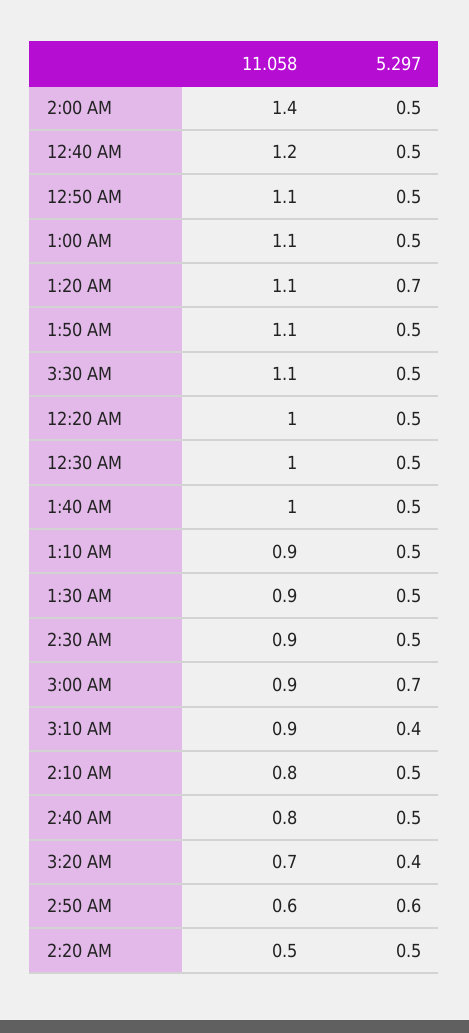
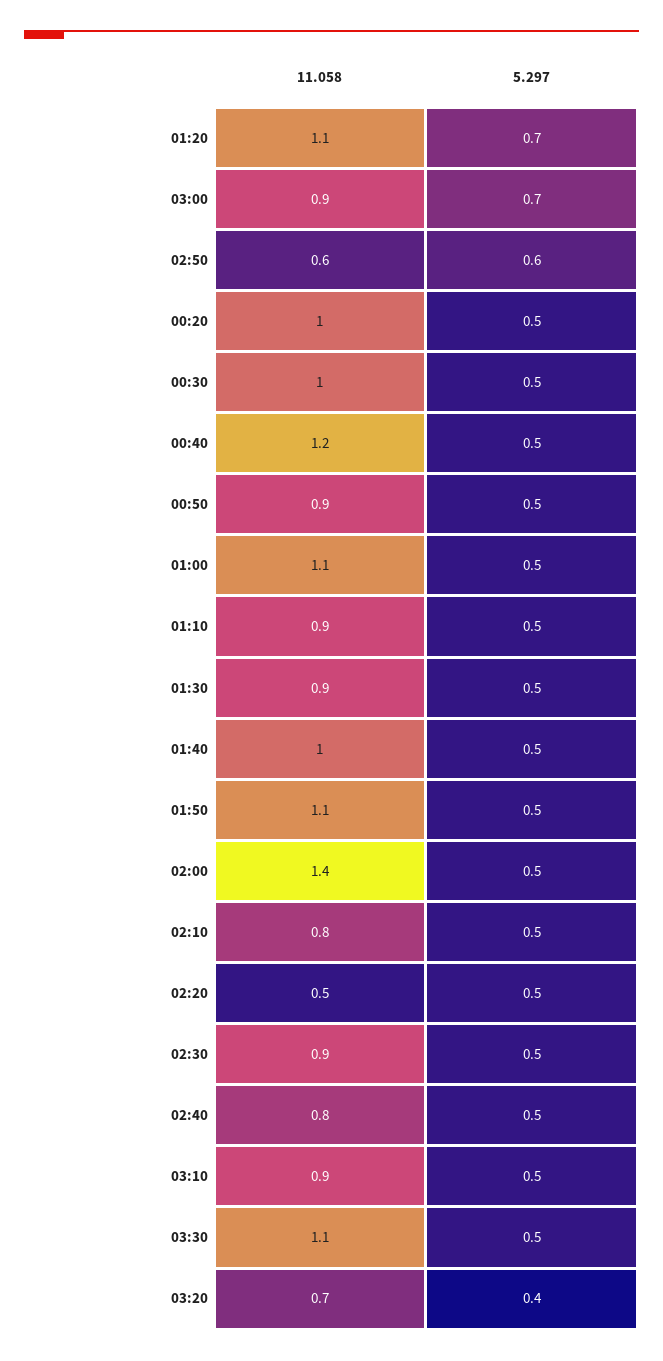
11.058, 12:50 AM: 1.1 -> 0.9
5.297, 3:10 AM: 0.4 -> 0.5

